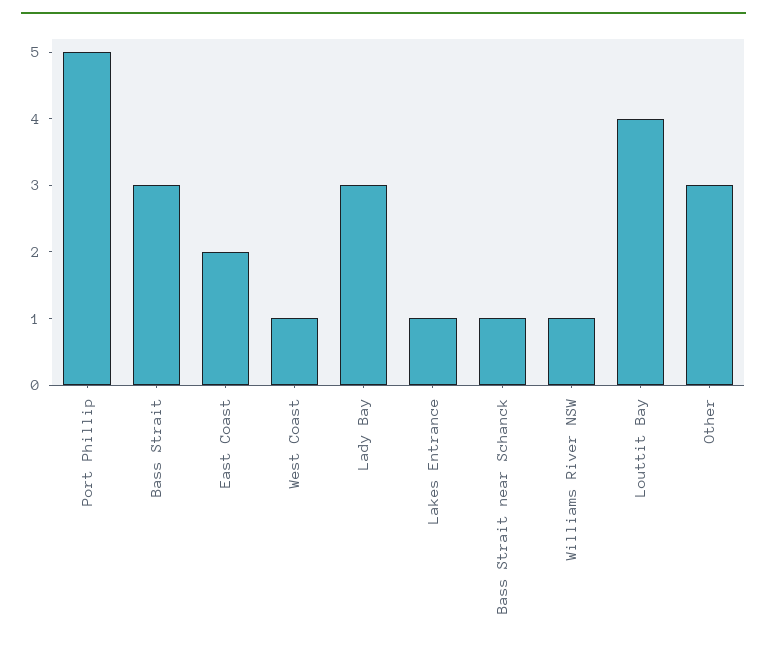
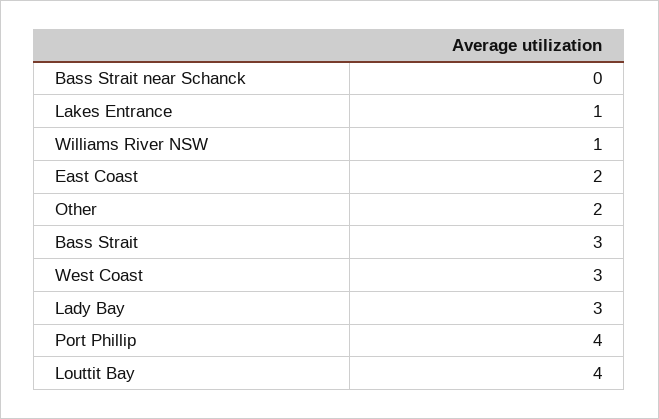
Port Phillip: 5 -> 4
West Coast: 1 -> 3
Bass Strait near Schanck: 1 -> 0
Other: 3 -> 2

